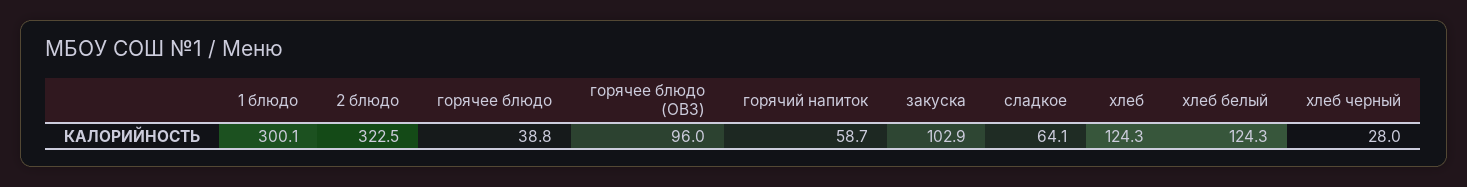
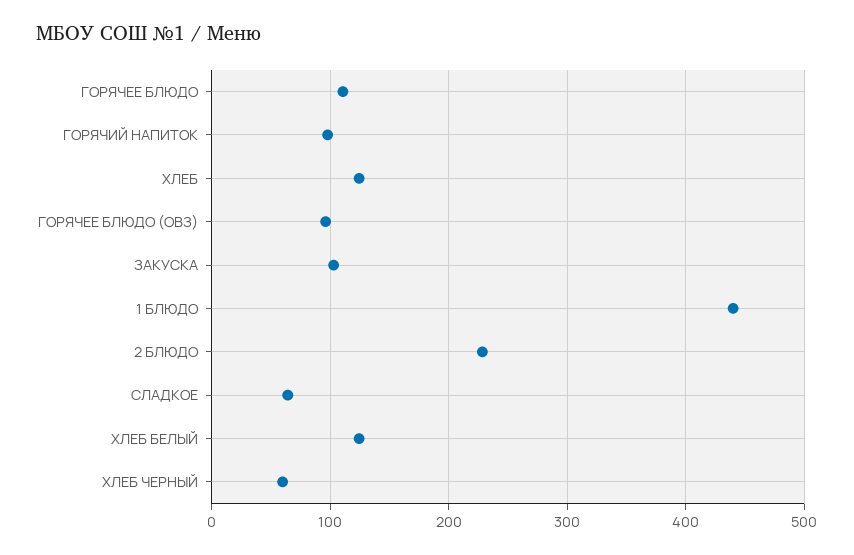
1 блюдо: 300.1 -> 440
2 блюдо: 322.5 -> 230
горячее блюдо: 38.8 -> 110
горячий напиток: 58.7 -> 100
хлеб черный: 28 -> 60

